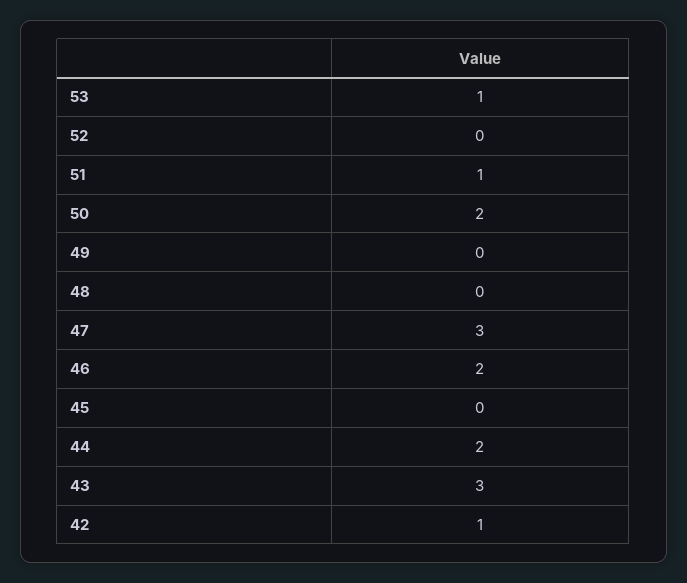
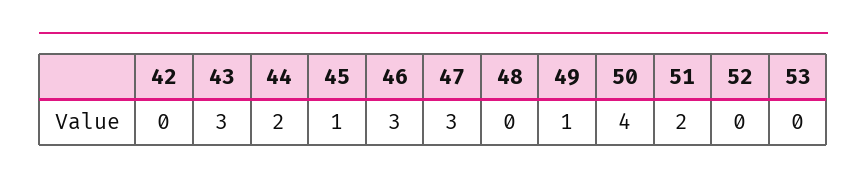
53: 1 -> 0
51: 1 -> 2
50: 2 -> 4
49: 0 -> 1
46: 2 -> 3
45: 0 -> 1
42: 1 -> 0

